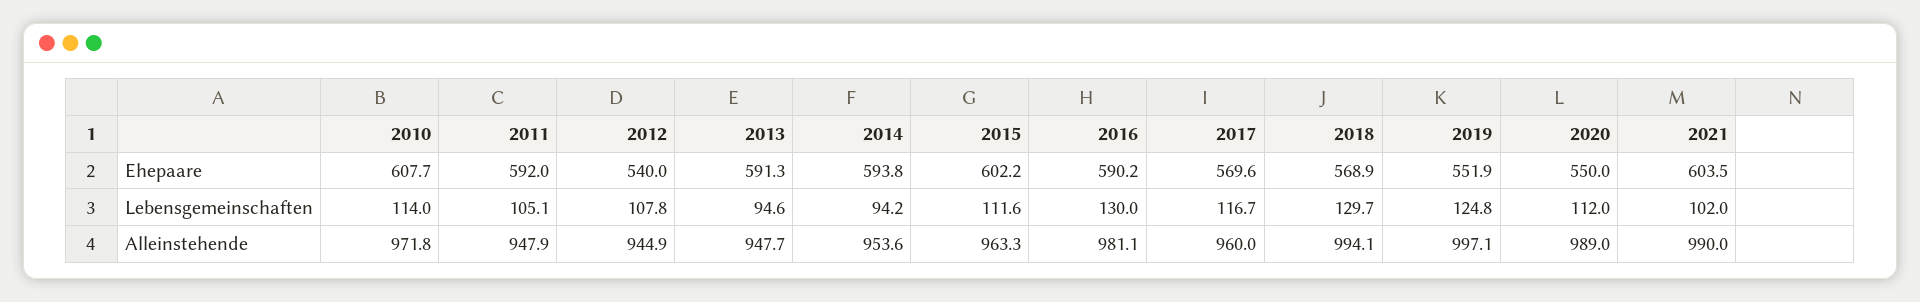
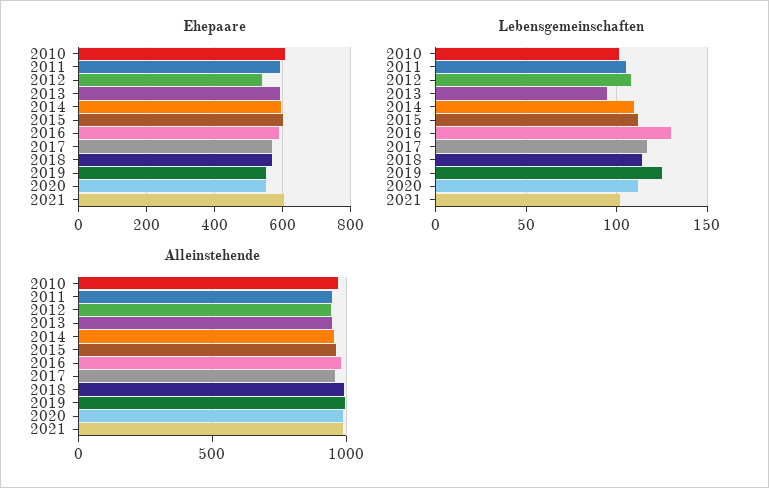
Lebensgemeinschaften, 2010: 114 -> 100
Lebensgemeinschaften, 2014: 94.2 -> 110
Lebensgemeinschaften, 2018: 129.7 -> 115

